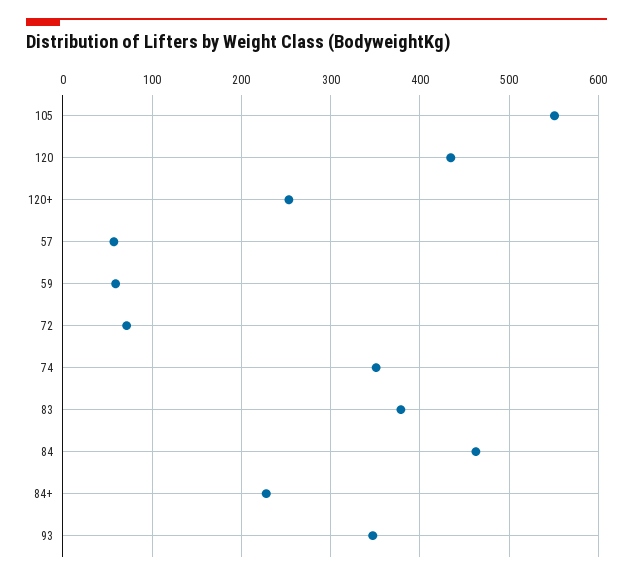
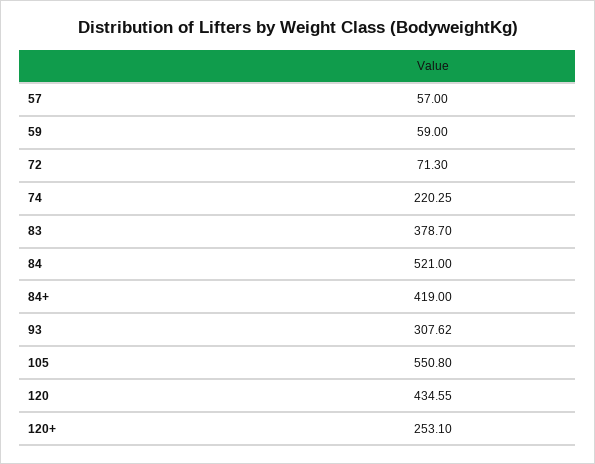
74: 350 -> 220.25
84: 460 -> 521
84+: 230 -> 419
93: 350 -> 307.62

